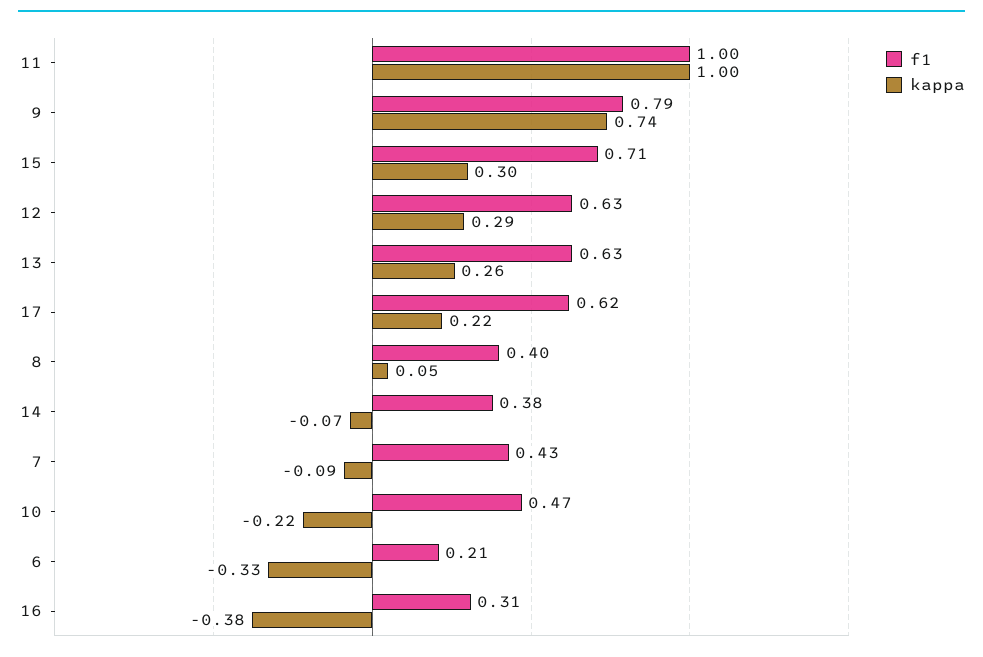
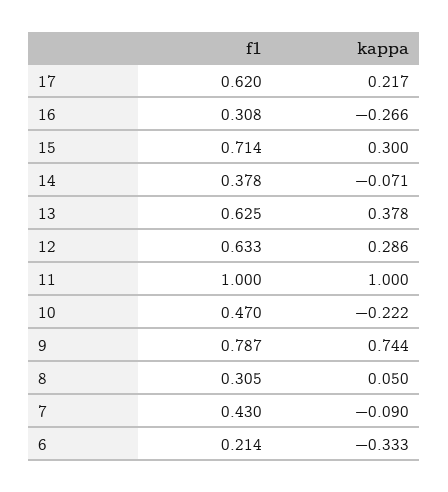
kappa, 13: 0.26 -> 0.378
f1, 8: 0.4 -> 0.305
kappa, 16: -0.38 -> -0.266

